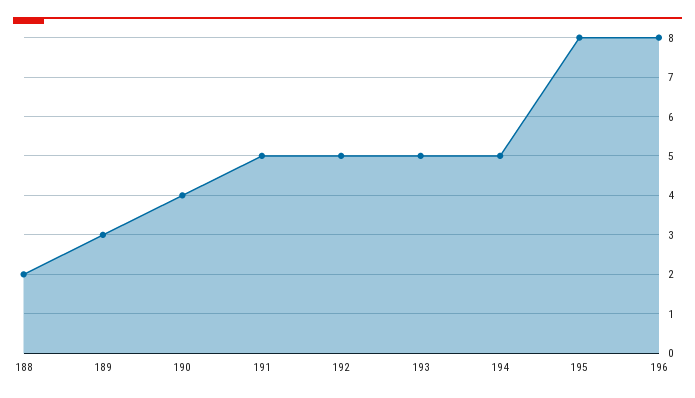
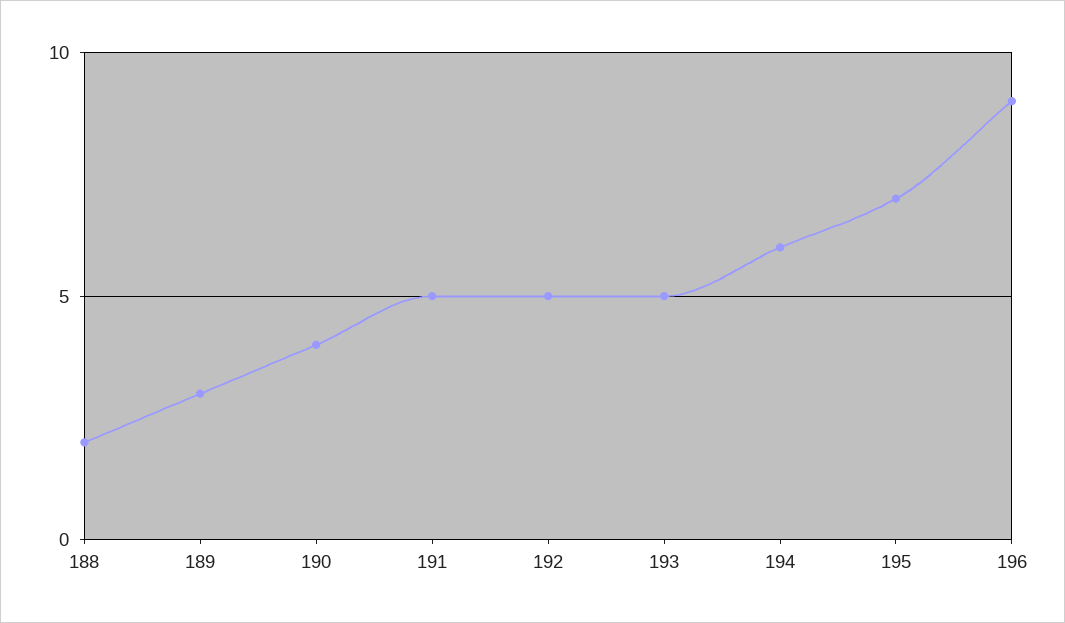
194: 5 -> 6
195: 8 -> 7
196: 8 -> 9

